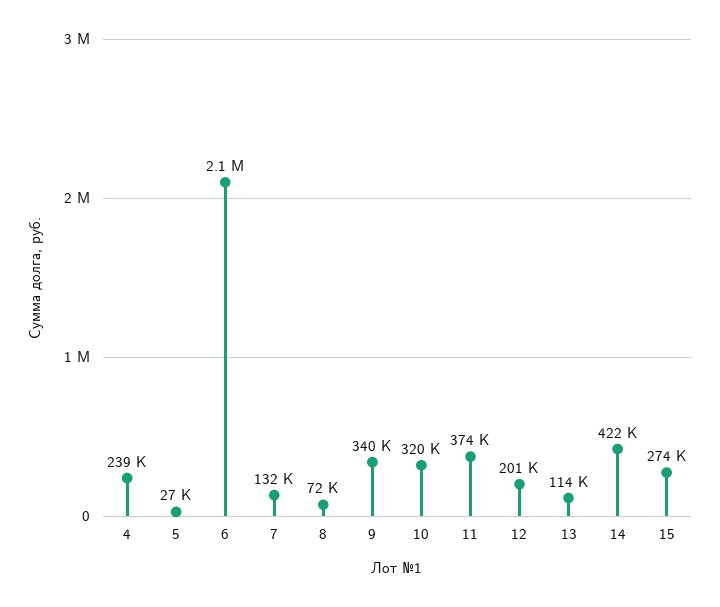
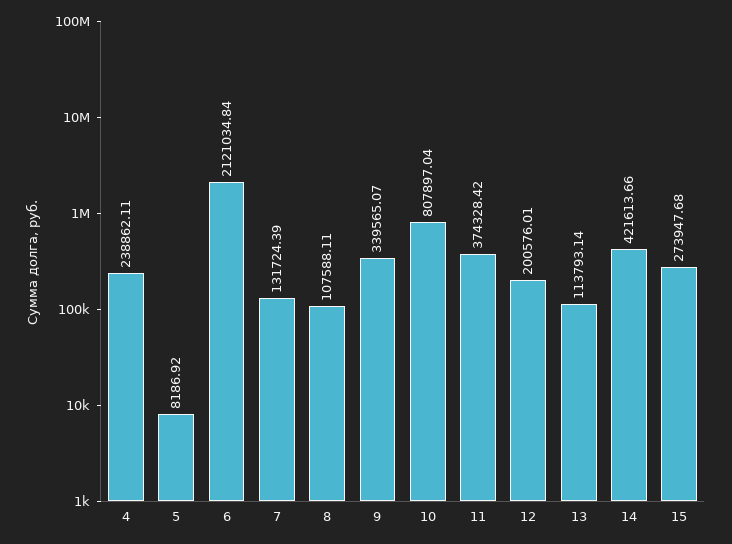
5: 27000 -> 8186.92
8: 72000 -> 107588.11
10: 320000 -> 807897.04

